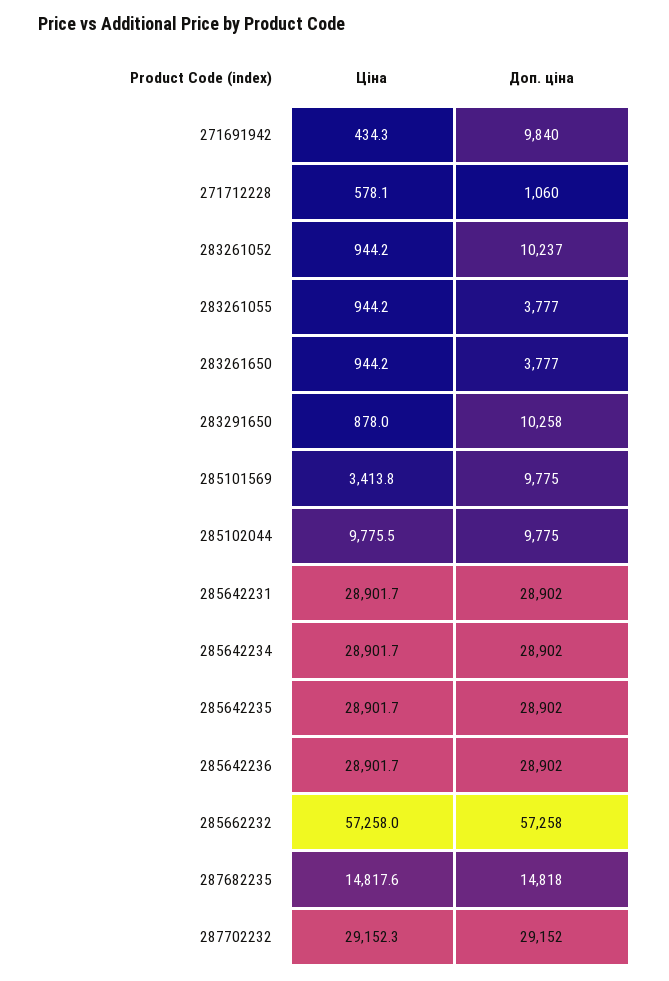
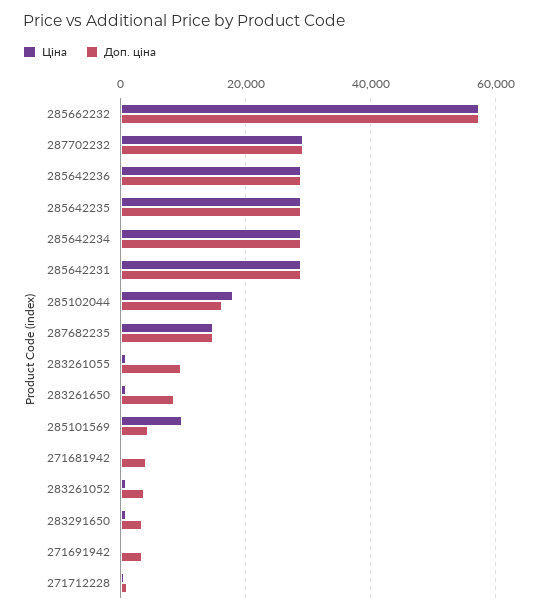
Доп. ціна, 271691942: 9840 -> 4000
Доп. ціна, 283261052: 10237 -> 4000
Доп. ціна, 283261055: 3777 -> 10000
Доп. ціна, 283261650: 3777 -> 8000
Доп. ціна, 283291650: 10258 -> 4000
Ціна, 285101569: 3413.8 -> 10000
Доп. ціна, 285101569: 9775 -> 4000
Ціна, 285102044: 9775.5 -> 18000
Доп. ціна, 285102044: 9775 -> 16000
Ціна, 271681942: none -> 0
Доп. ціна, 271681942: none -> 4000

